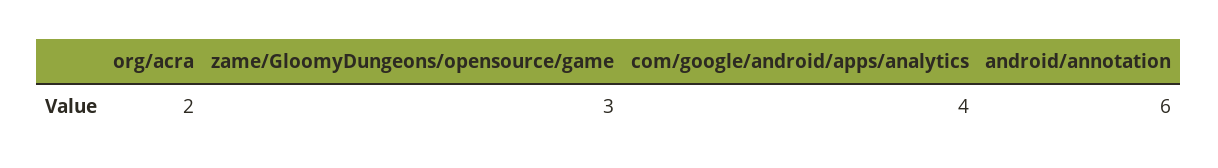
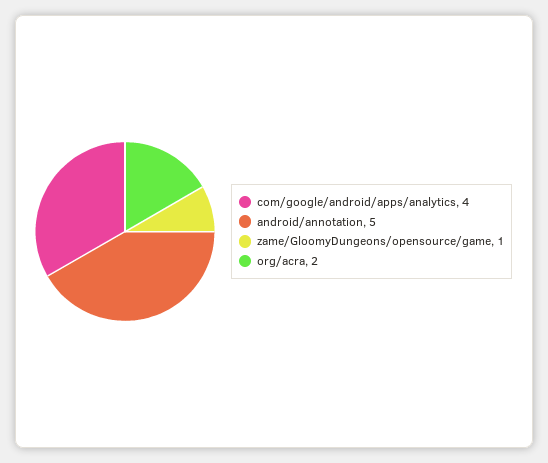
zame/GloomyDungeons/opensource/game: 3 -> 1
android/annotation: 6 -> 5

